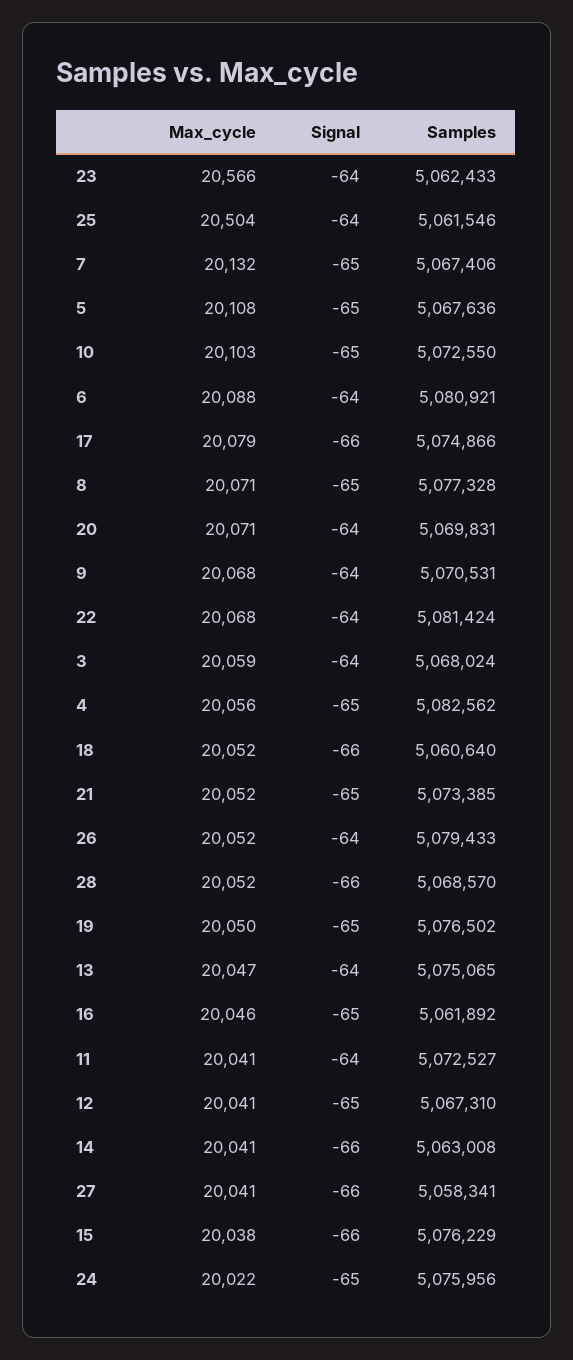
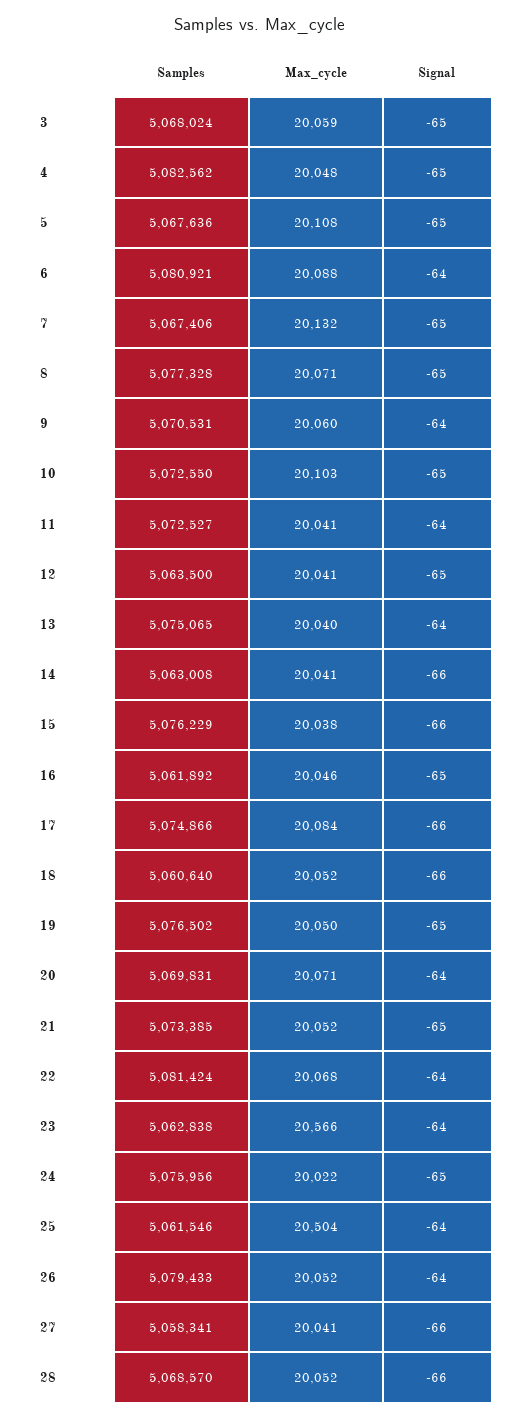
Samples, 23: 5062433 -> 5062838
Max_cycle, 17: 20079 -> 20084
Max_cycle, 9: 20068 -> 20060
Signal, 3: -64 -> -65
Max_cycle, 4: 20056 -> 20048
Max_cycle, 13: 20047 -> 20040
Samples, 12: 5067310 -> 5063500

